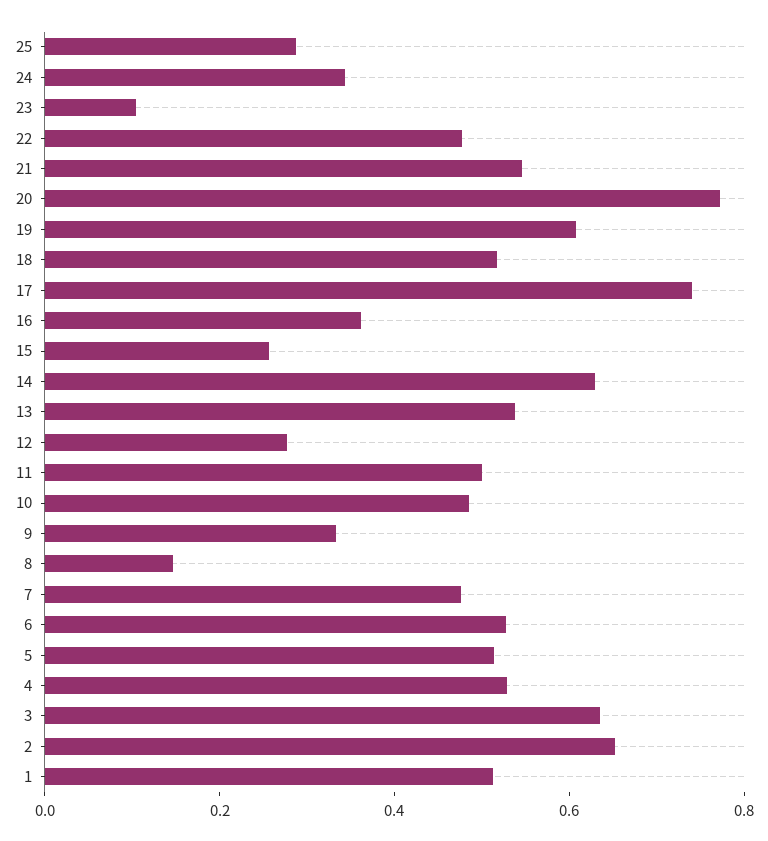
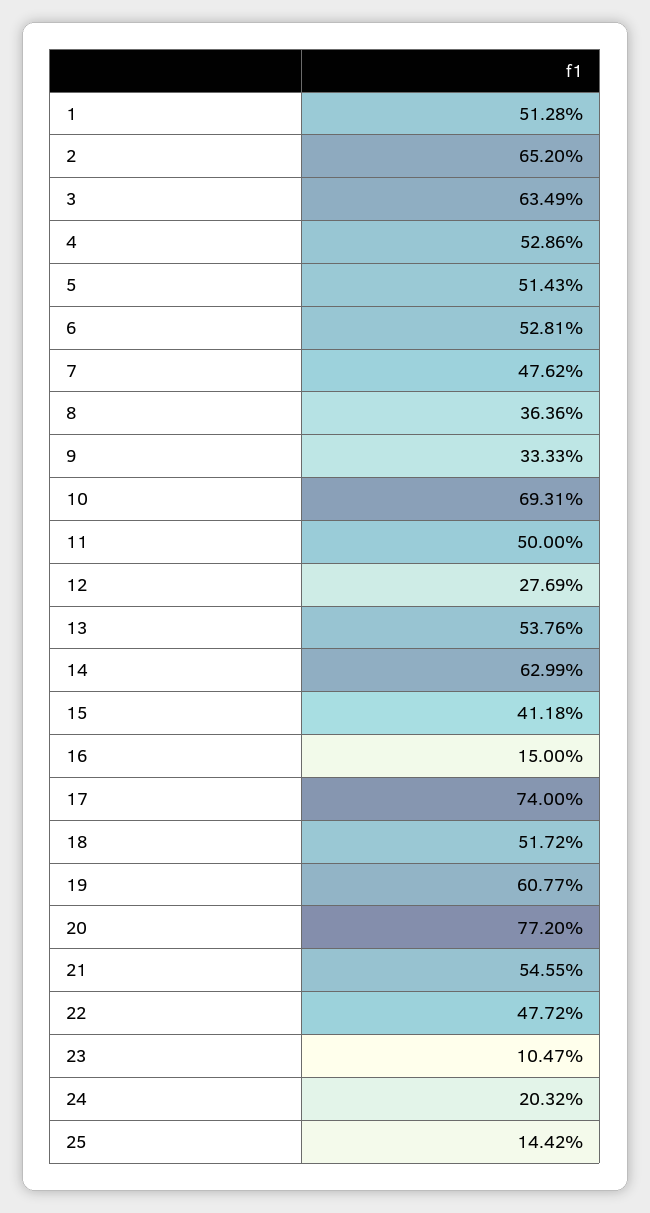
25: 0.3 -> 0.1442
24: 0.35 -> 0.2032
16: 0.35 -> 0.15
15: 0.25 -> 0.4118
10: 0.5 -> 0.6931
8: 0.15 -> 0.3636

